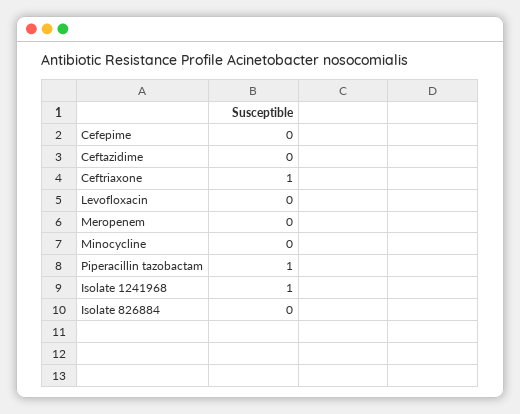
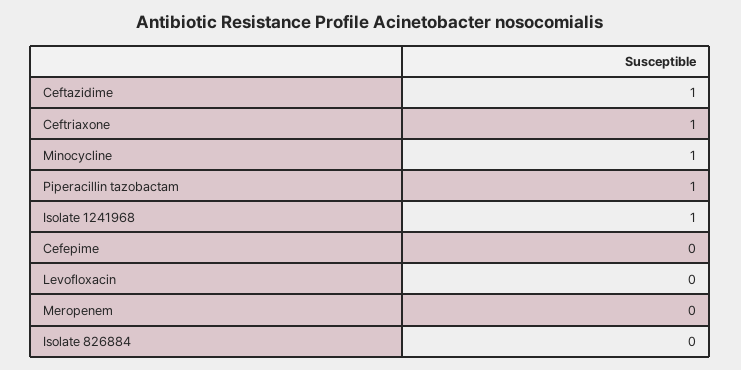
Ceftazidime: 0 -> 1
Minocycline: 0 -> 1

